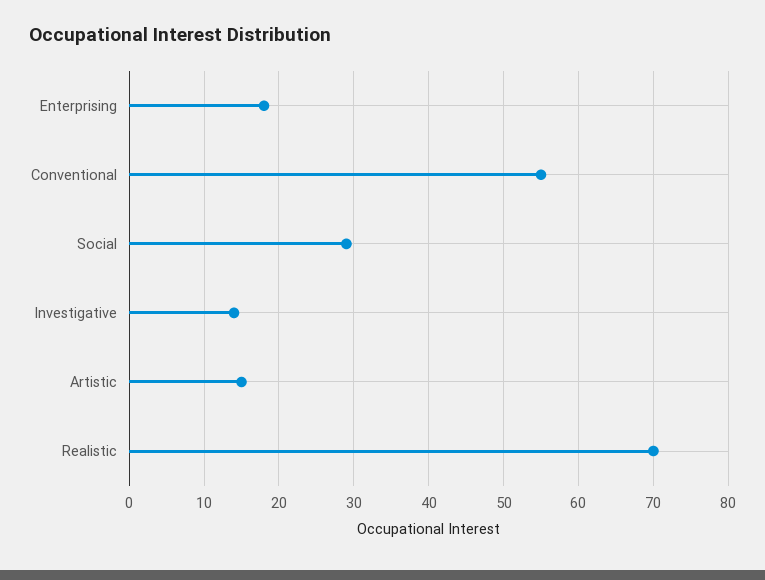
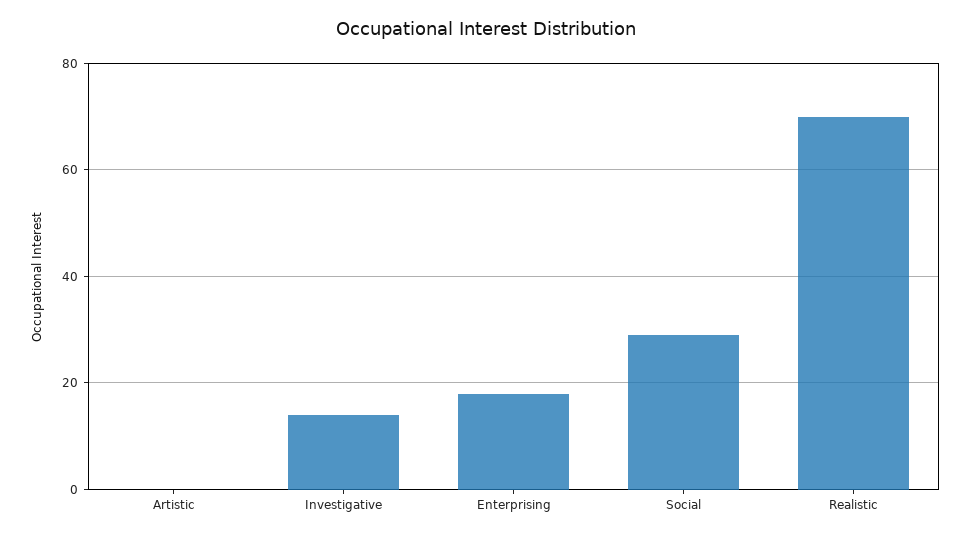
Conventional: 55 -> none
Artistic: 15 -> 0

